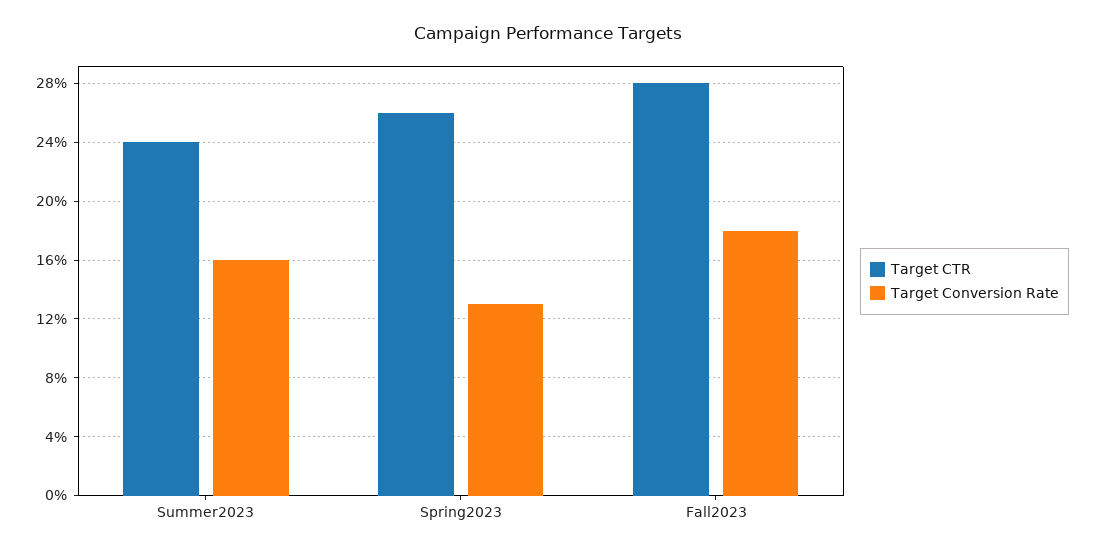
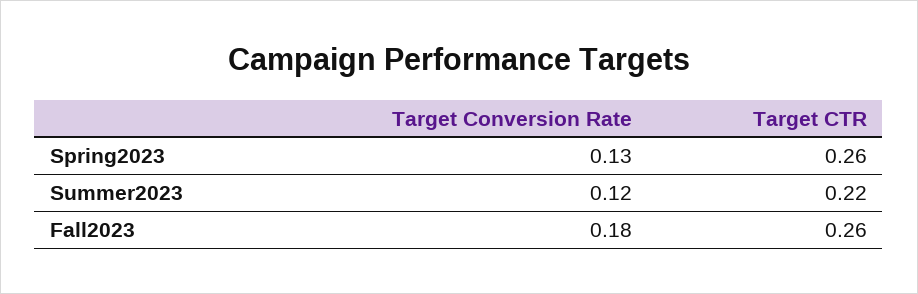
Target CTR, Summer2023: 0.24 -> 0.22
Target Conversion Rate, Summer2023: 0.16 -> 0.12
Target CTR, Fall2023: 0.28 -> 0.26

